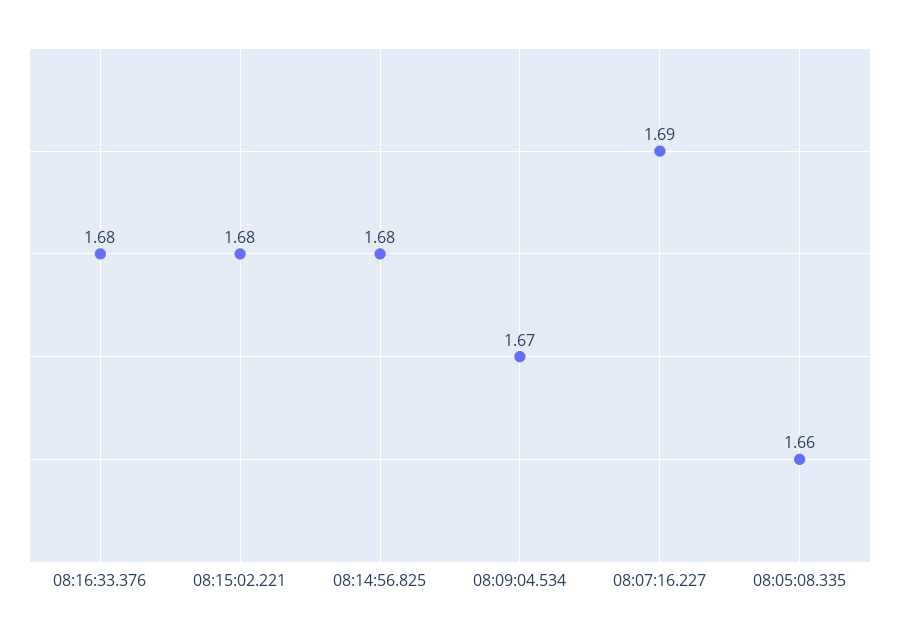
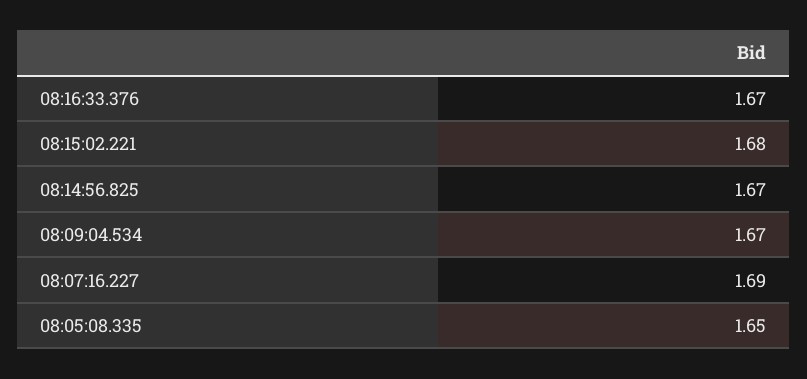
08:16:33.376: 1.68 -> 1.67
08:14:56.825: 1.68 -> 1.67
08:05:08.335: 1.66 -> 1.65

